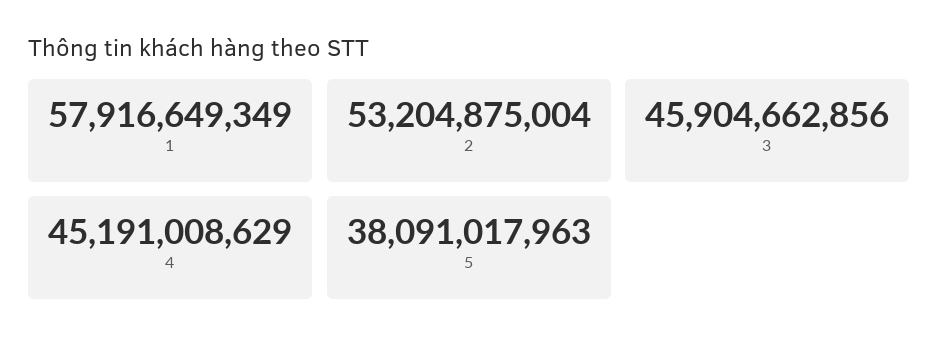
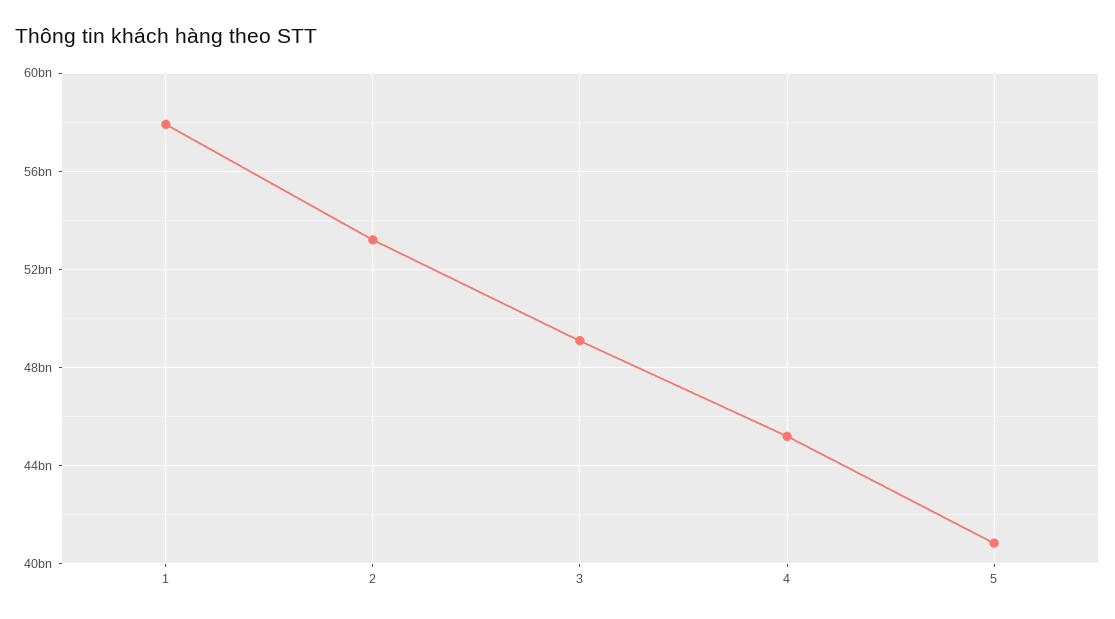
3: 45904662856 -> 49000000000
5: 38091017963 -> 41000000000

